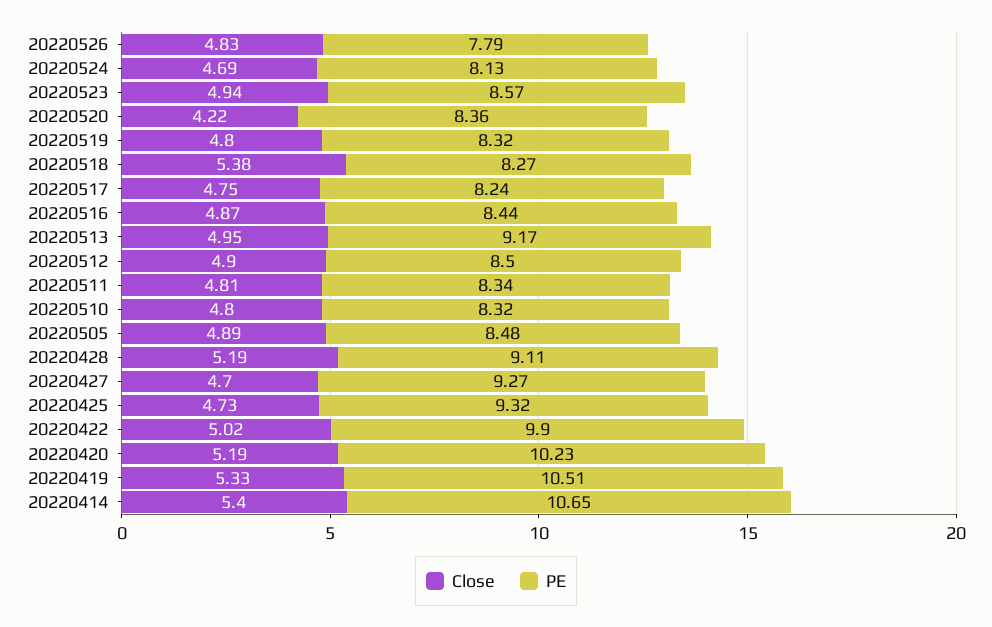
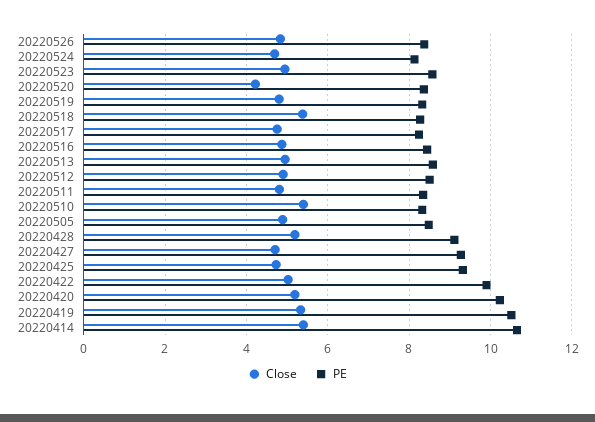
PE, 20220526: 7.79 -> 8.4
PE, 20220513: 9.17 -> 8.6
Close, 20220510: 4.8 -> 5.4

